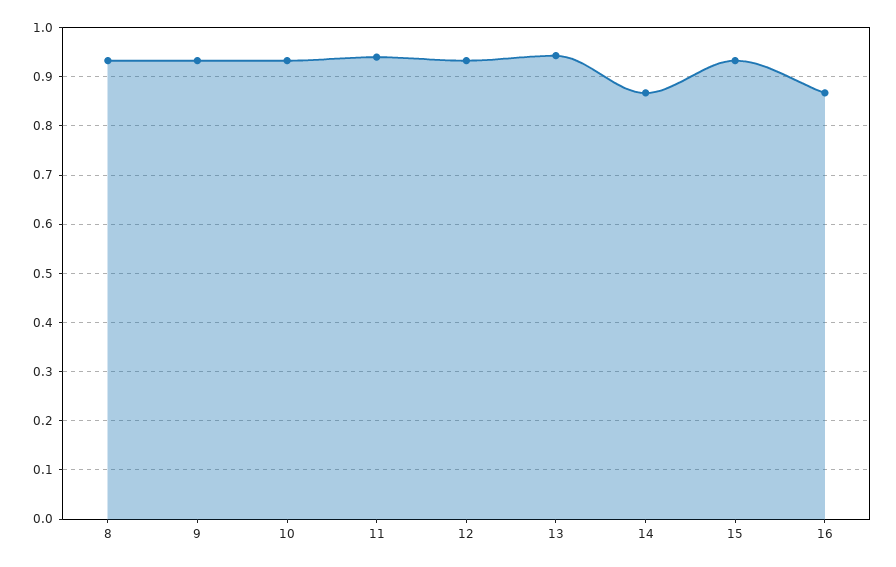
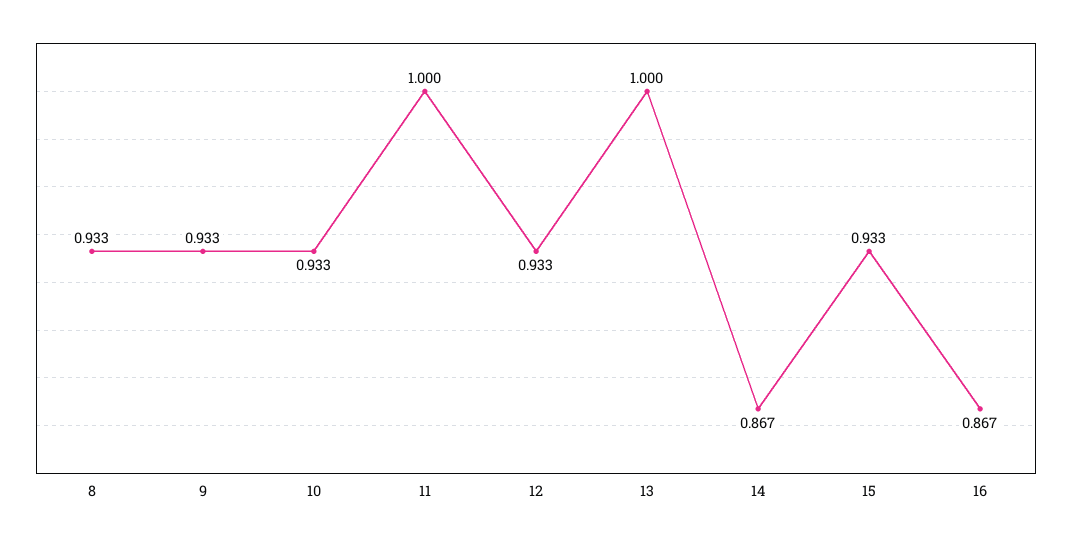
11: 0.94 -> 1
13: 0.94 -> 1

